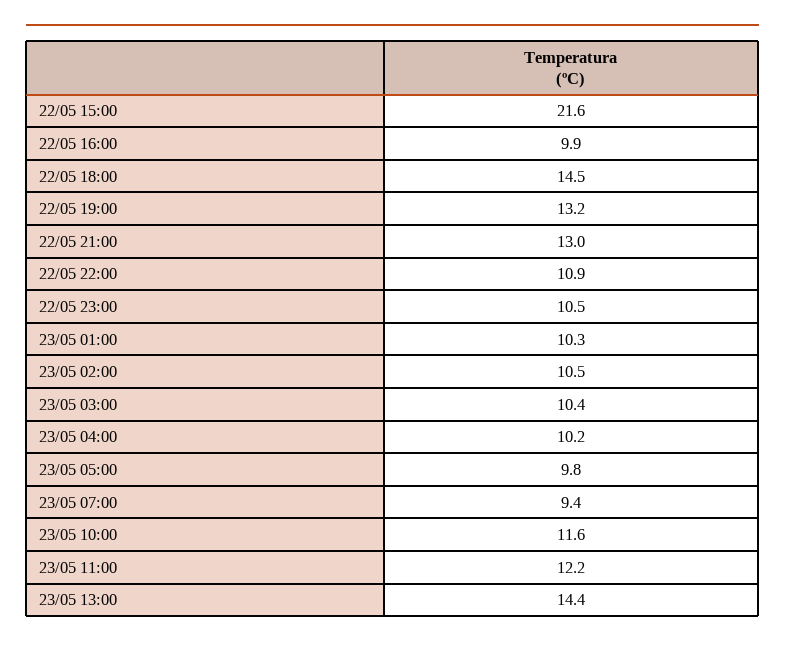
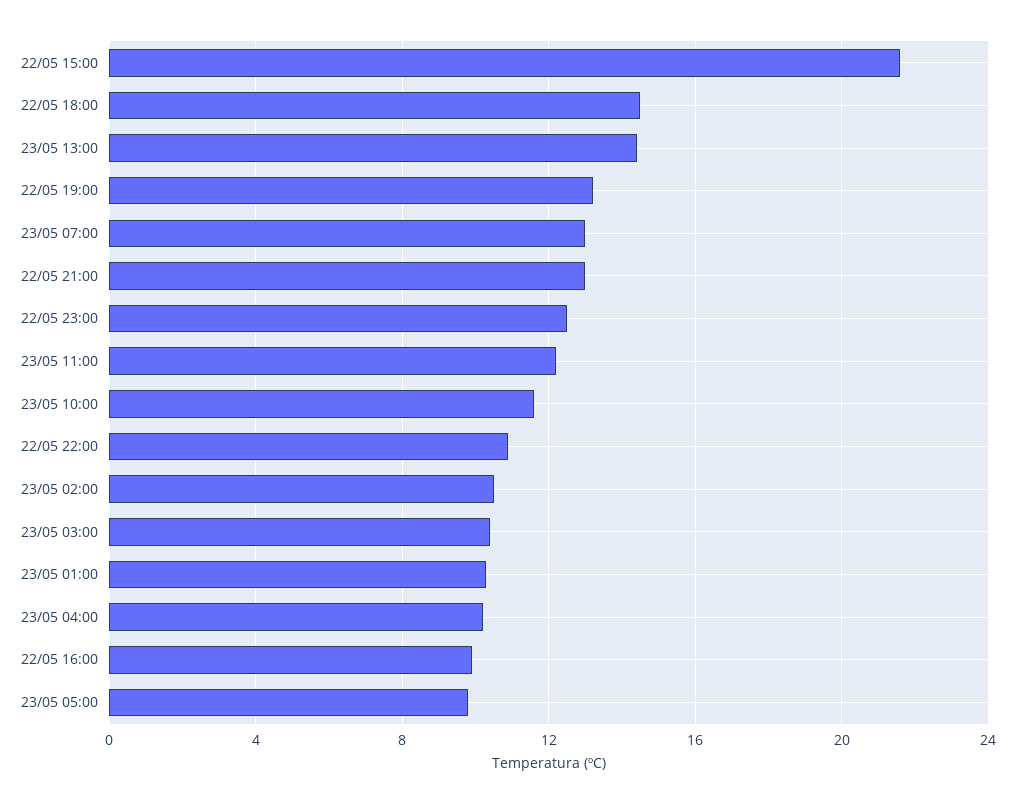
22/05 23:00: 10.5 -> 12.5
23/05 07:00: 9.4 -> 13

